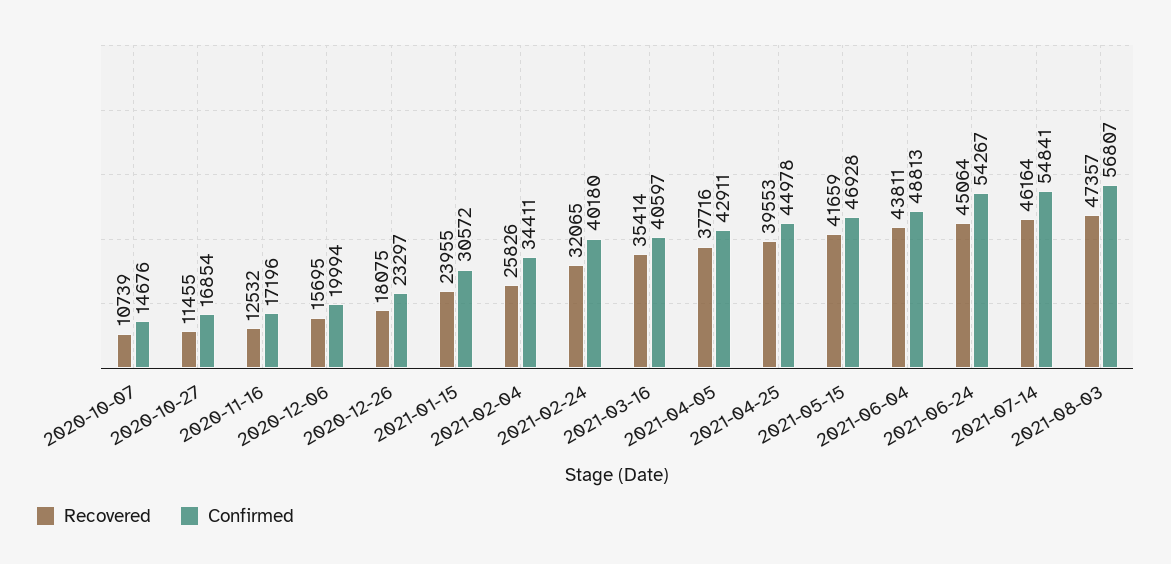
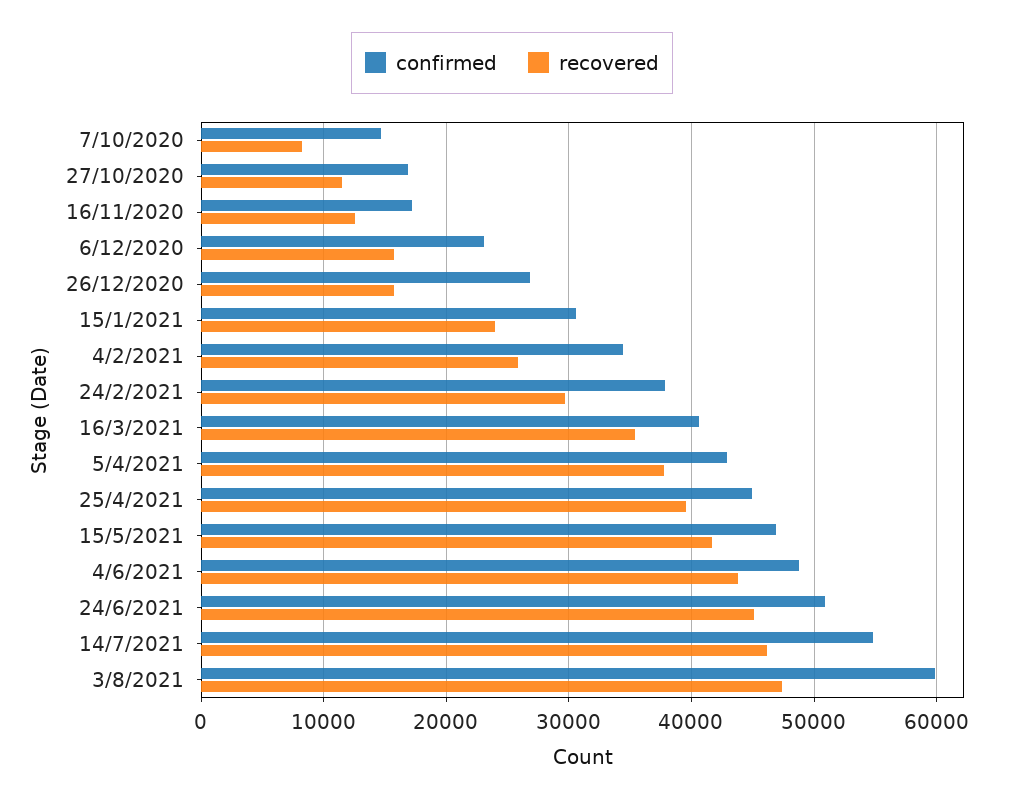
Recovered, 2020-10-07: 10739 -> 8000
Confirmed, 2020-12-06: 19994 -> 23000
Recovered, 2020-12-26: 18075 -> 16000
Confirmed, 2020-12-26: 23297 -> 27000
Recovered, 2021-02-24: 32065 -> 30000
Confirmed, 2021-02-24: 40180 -> 38000
Confirmed, 2021-06-24: 54267 -> 51000
Confirmed, 2021-08-03: 56807 -> 60000

